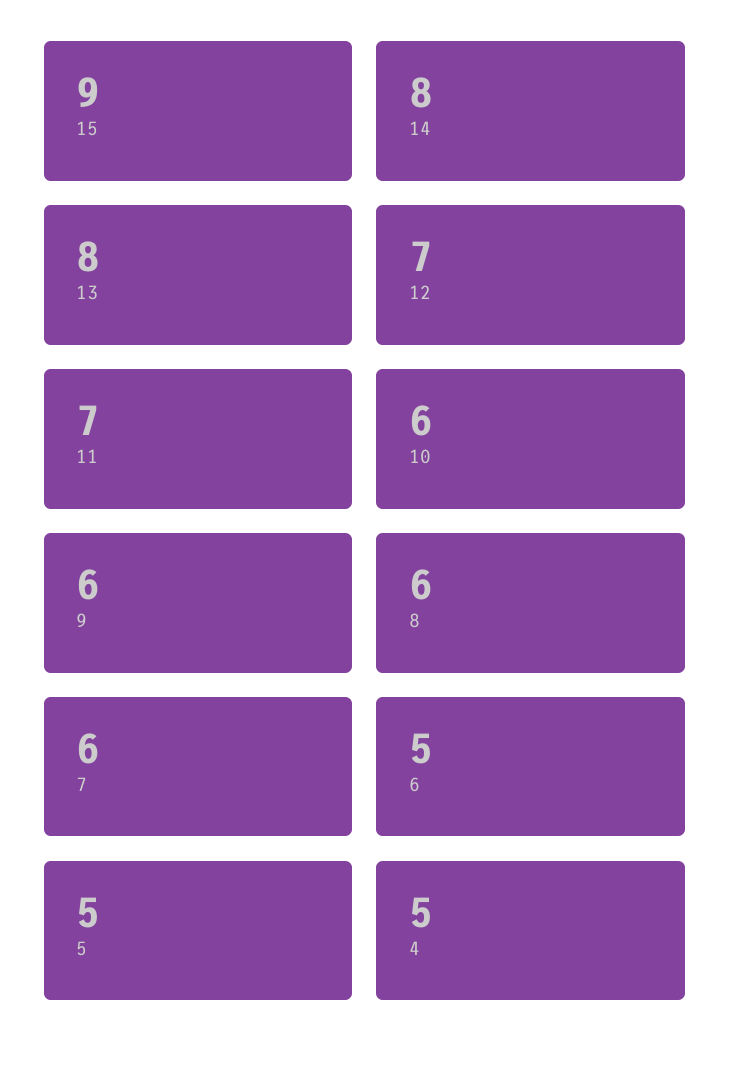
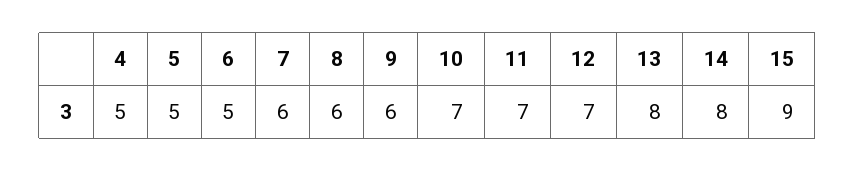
10: 6 -> 7

